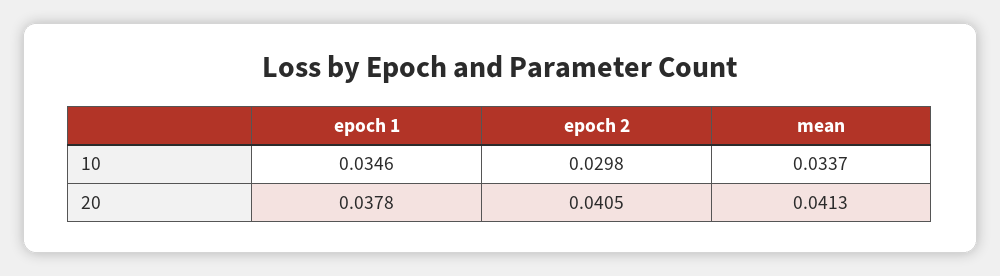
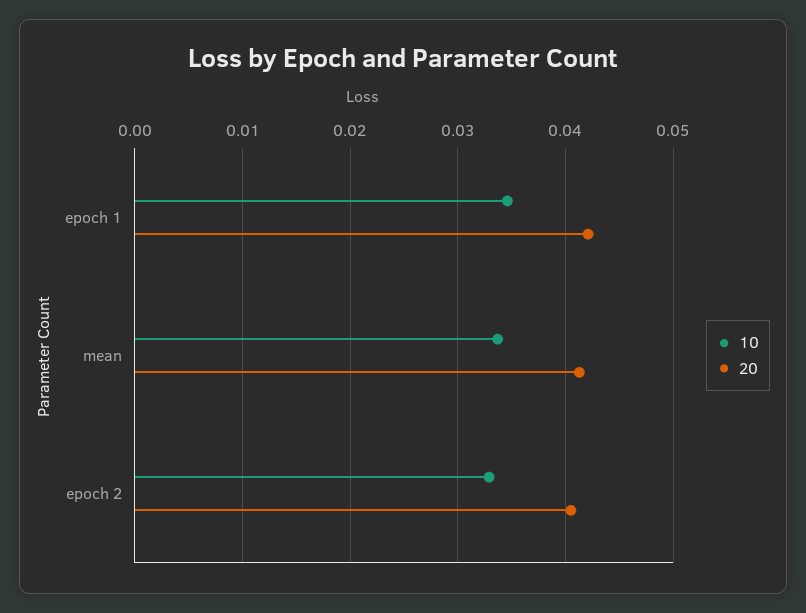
10, epoch 2: 0.0298 -> 0.033
20, epoch 1: 0.0378 -> 0.042

